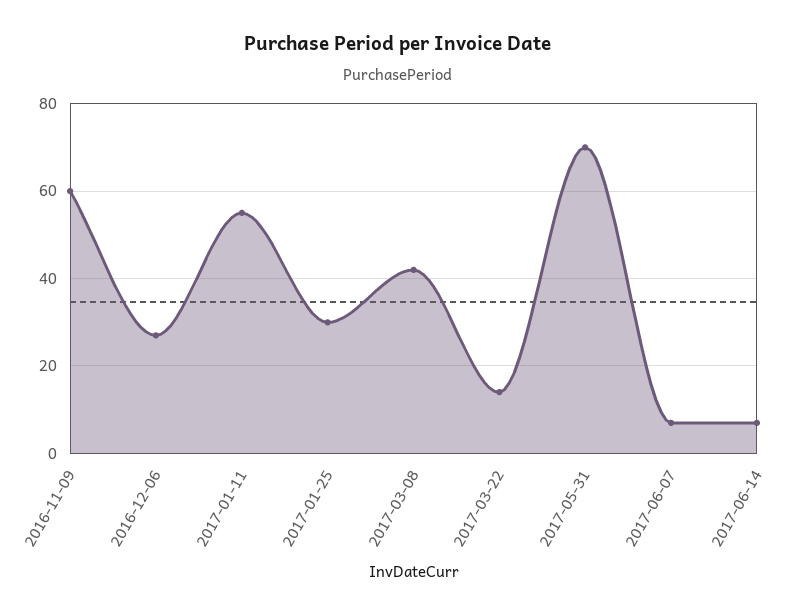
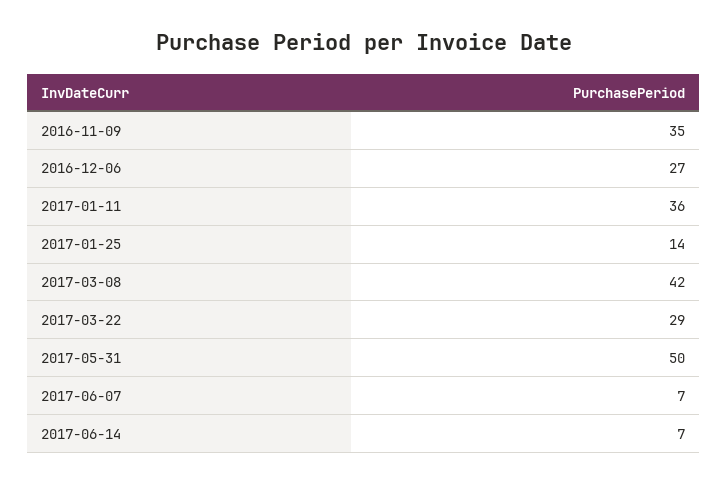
2016-11-09: 60 -> 35
2017-01-11: 55 -> 36
2017-01-25: 30 -> 14
2017-03-22: 15 -> 29
2017-05-31: 70 -> 50

